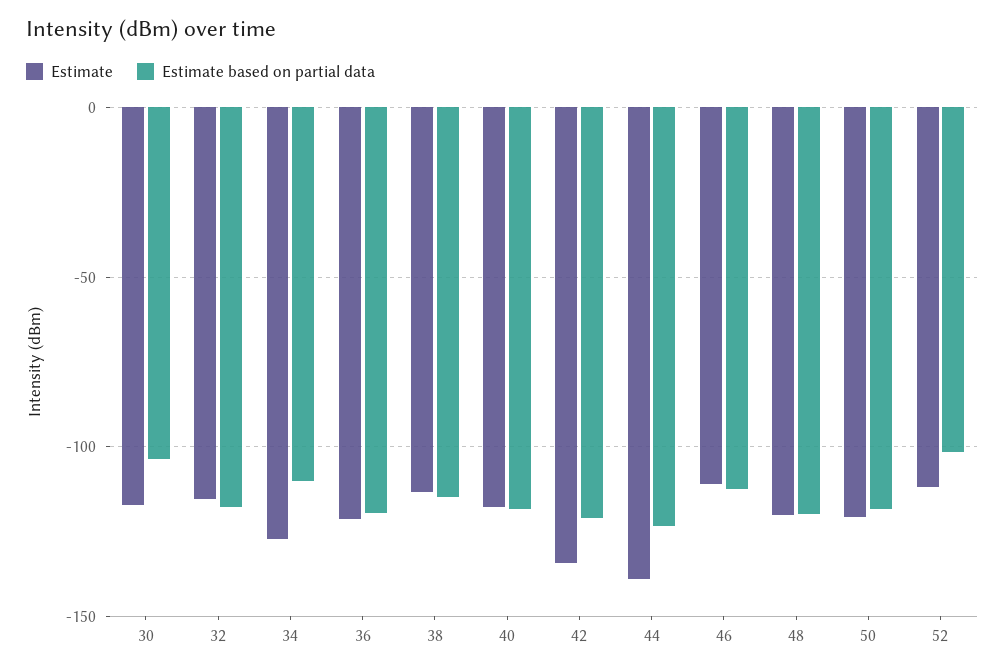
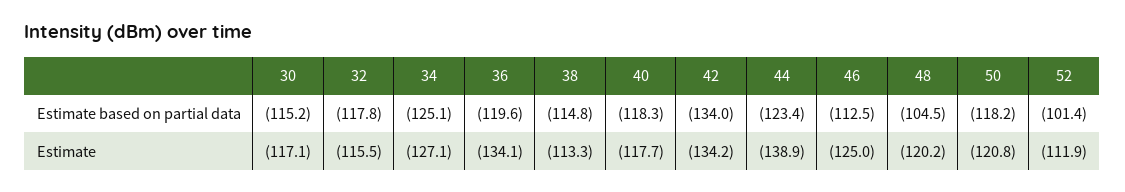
Estimate based on partial data, 30: -105 -> -115.2
Estimate based on partial data, 34: -110 -> -125.1
Estimate, 36: -120 -> -134.1
Estimate based on partial data, 42: -120 -> -134
Estimate, 46: -110 -> -125
Estimate based on partial data, 48: -120 -> -104.5

